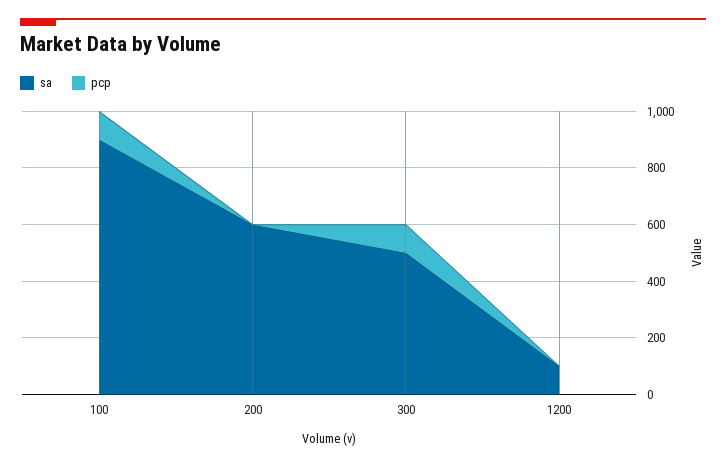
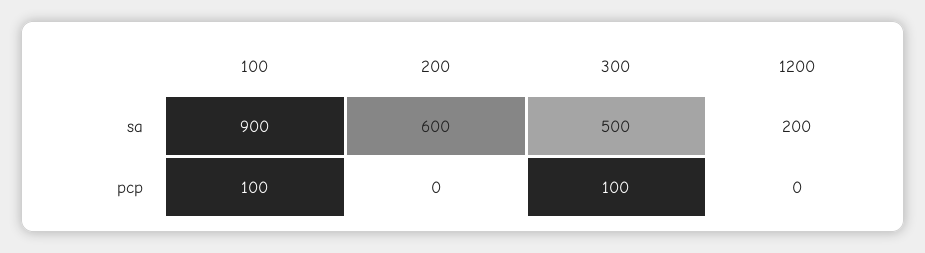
sa, 1200: 100 -> 200

